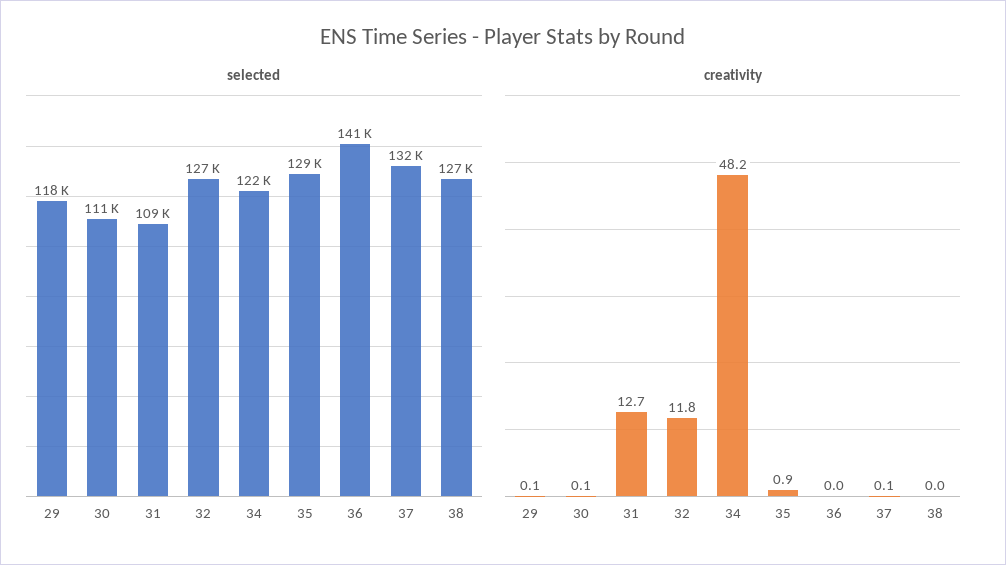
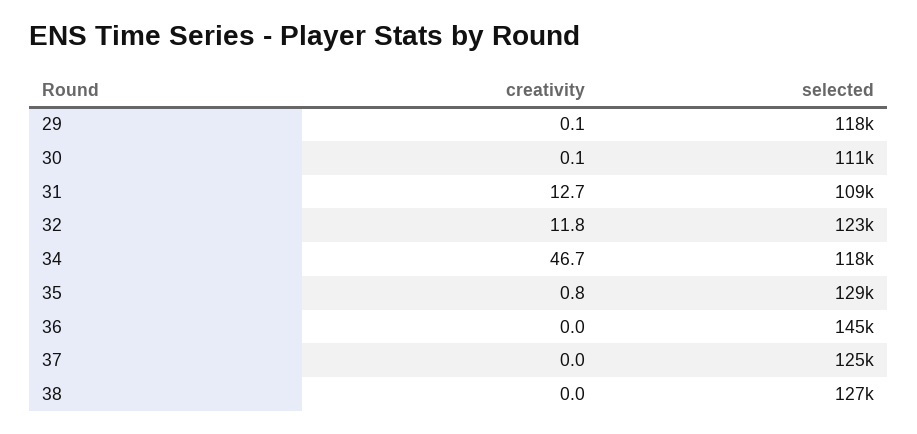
selected, 32: 127000 -> 123000
selected, 34: 122000 -> 118000
selected, 36: 141000 -> 145000
selected, 37: 132000 -> 125000
creativity, 34: 48.2 -> 46.7
creativity, 35: 0.9 -> 0.8
creativity, 37: 0.1 -> 0

